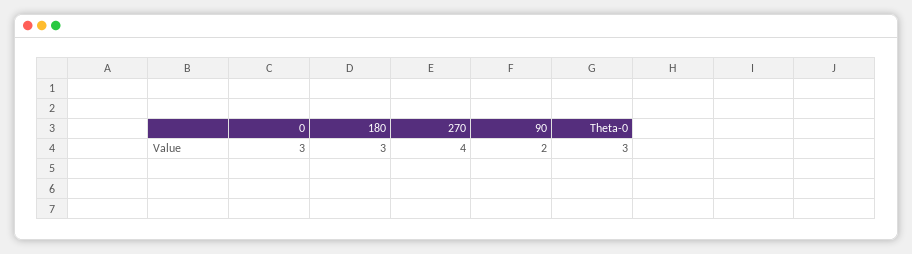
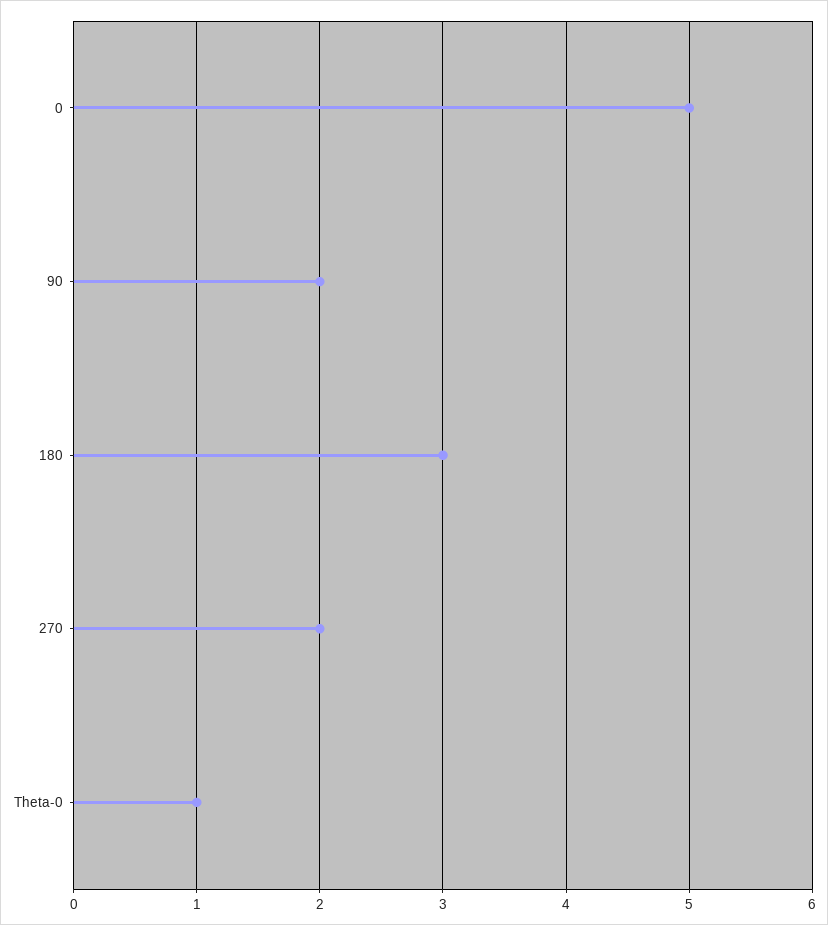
0: 3 -> 5
270: 4 -> 2
Theta-0: 3 -> 1

